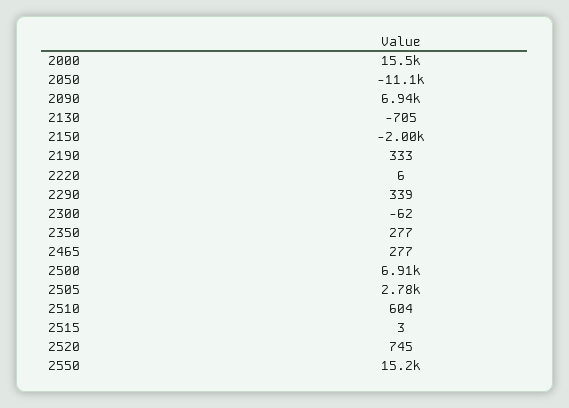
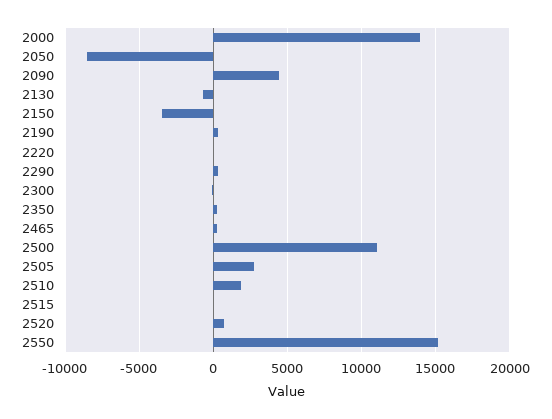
2000: 15500 -> 14000
2050: -11100 -> -8500
2090: 6940 -> 4500
2150: -2000 -> -3500
2500: 6910 -> 11000
2510: 604 -> 2000

